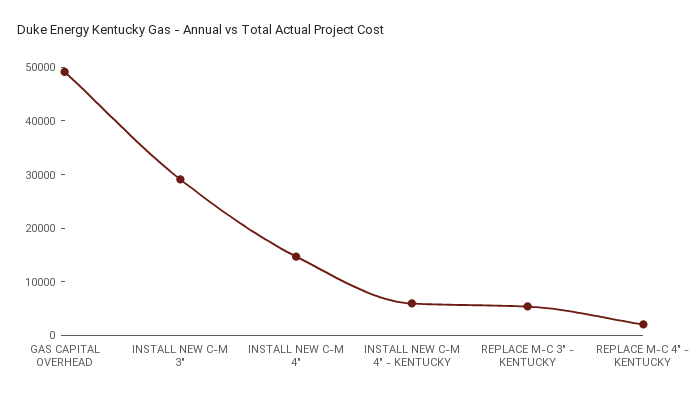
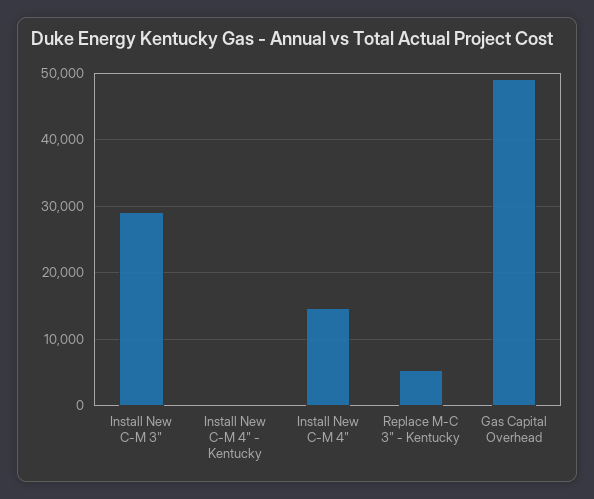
INSTALL NEW C-M 4" - KENTUCKY: 6000 -> 0
REPLACE M-C 4" - KENTUCKY: 2000 -> none

